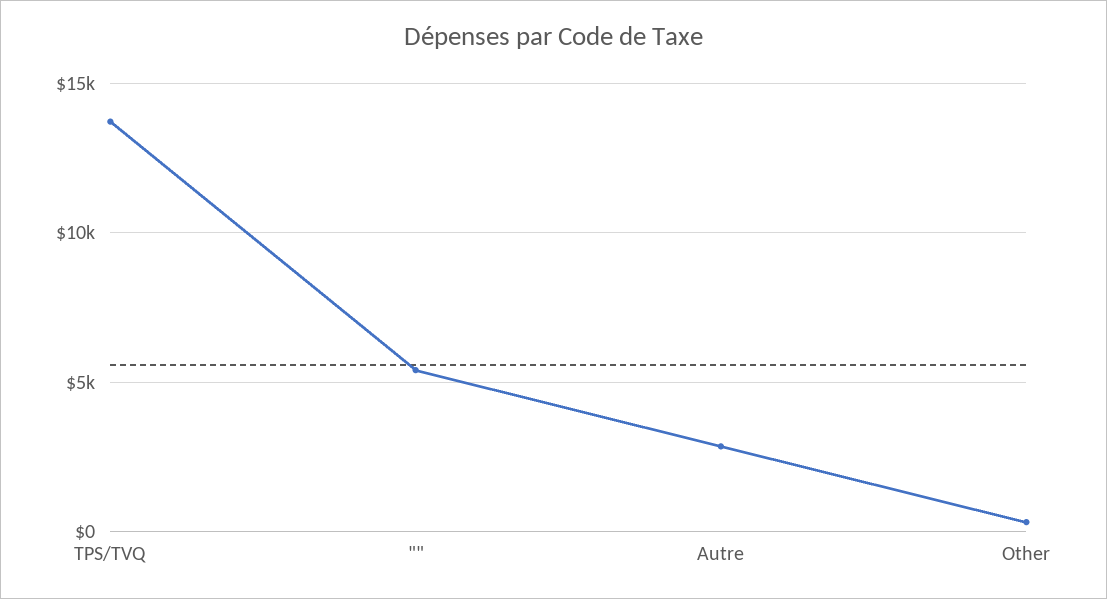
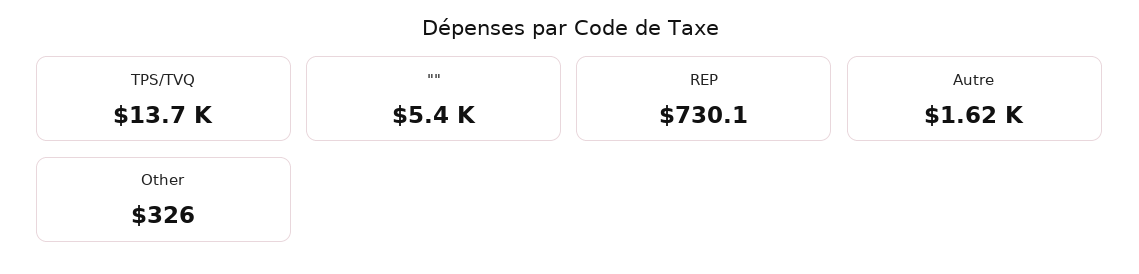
Autre: 3000 -> 1620
REP: none -> 730.1

